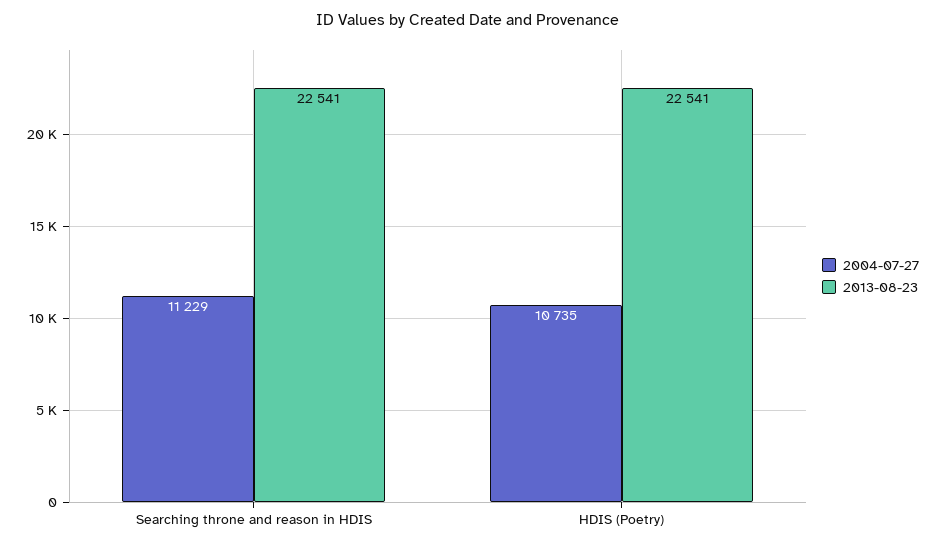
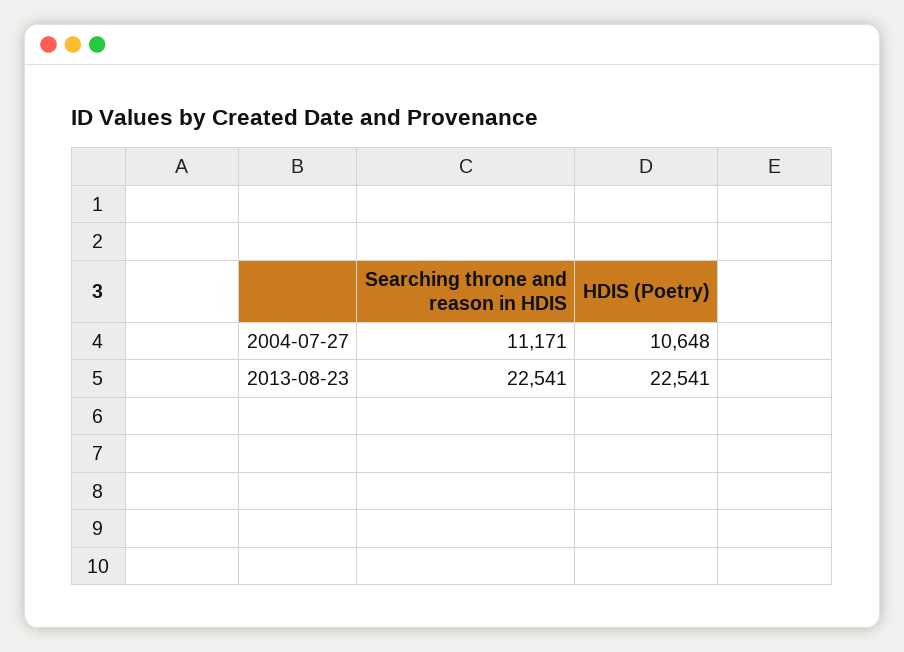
2004-07-27, Searching throne and reason in HDIS: 11229 -> 11171
2004-07-27, HDIS (Poetry): 10735 -> 10648

